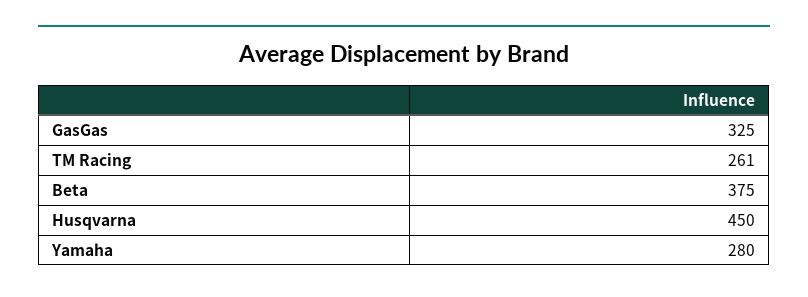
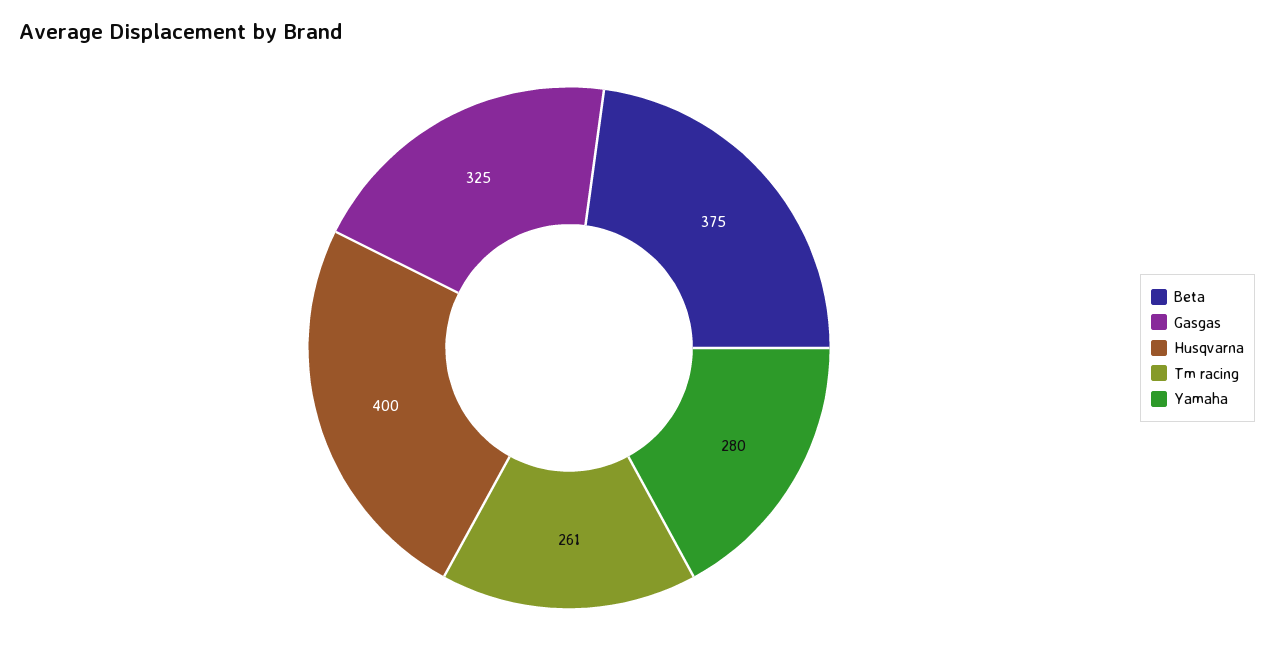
Husqvarna: 450 -> 400

